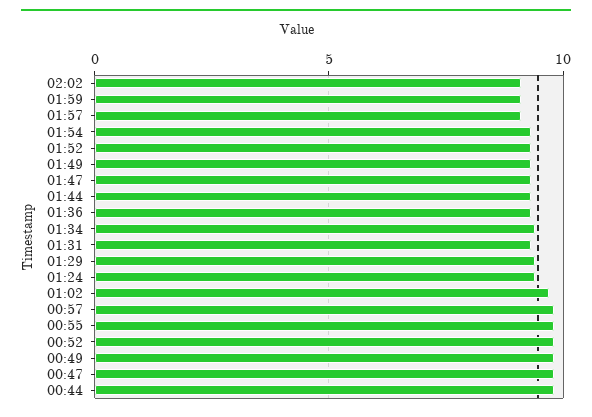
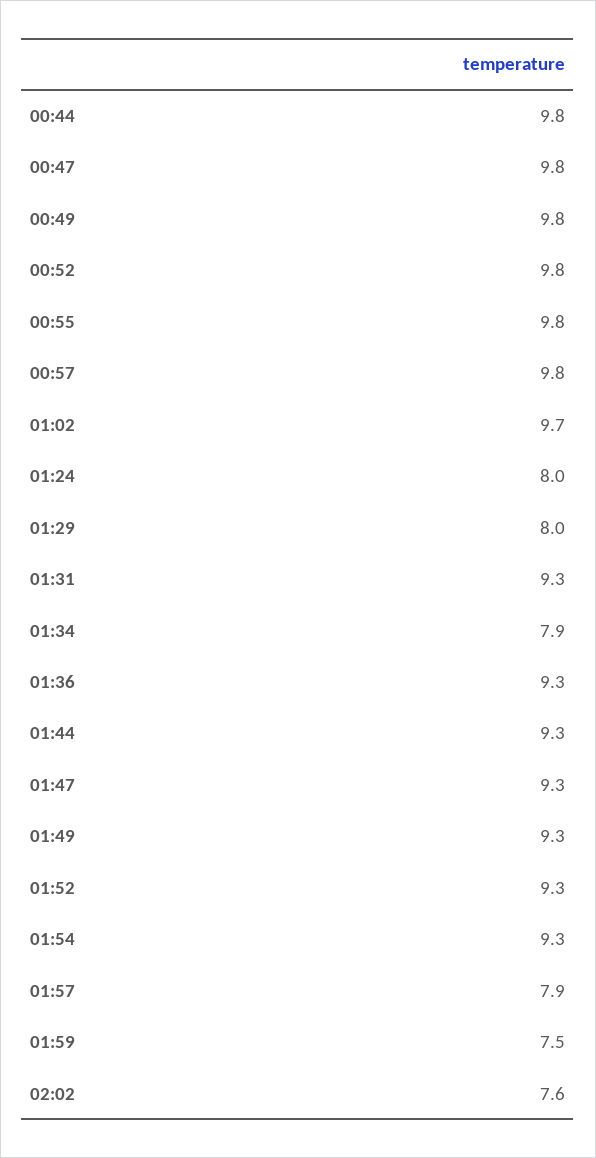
02:02: 9 -> 7.6
01:59: 9 -> 7.5
01:57: 9 -> 7.9
01:34: 9.5 -> 7.9
01:29: 9.5 -> 8
01:24: 9.5 -> 8

